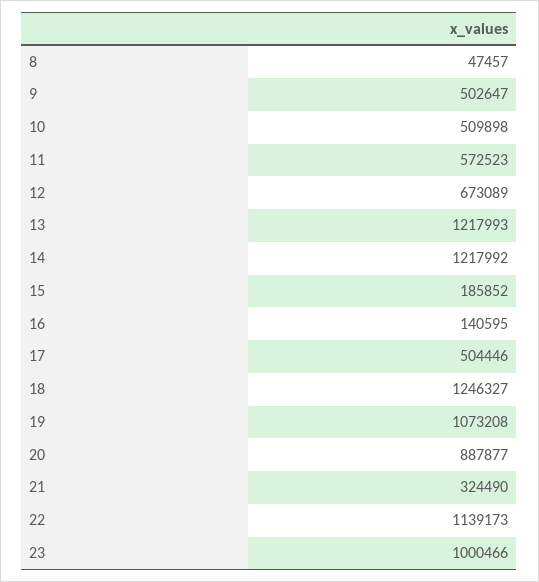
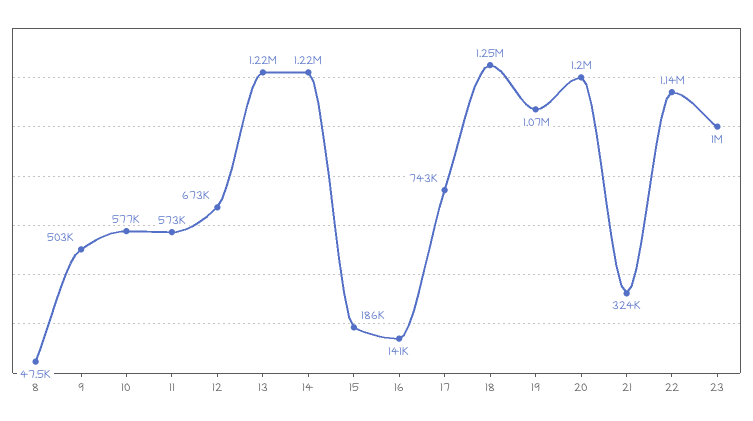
10: 509898 -> 577000
17: 504446 -> 743000
20: 887877 -> 1200000

